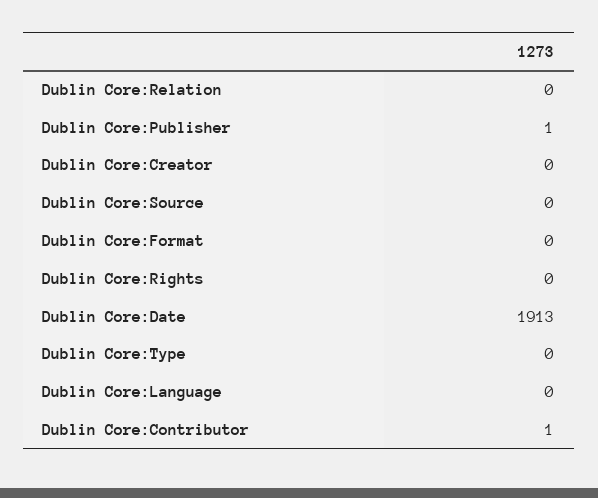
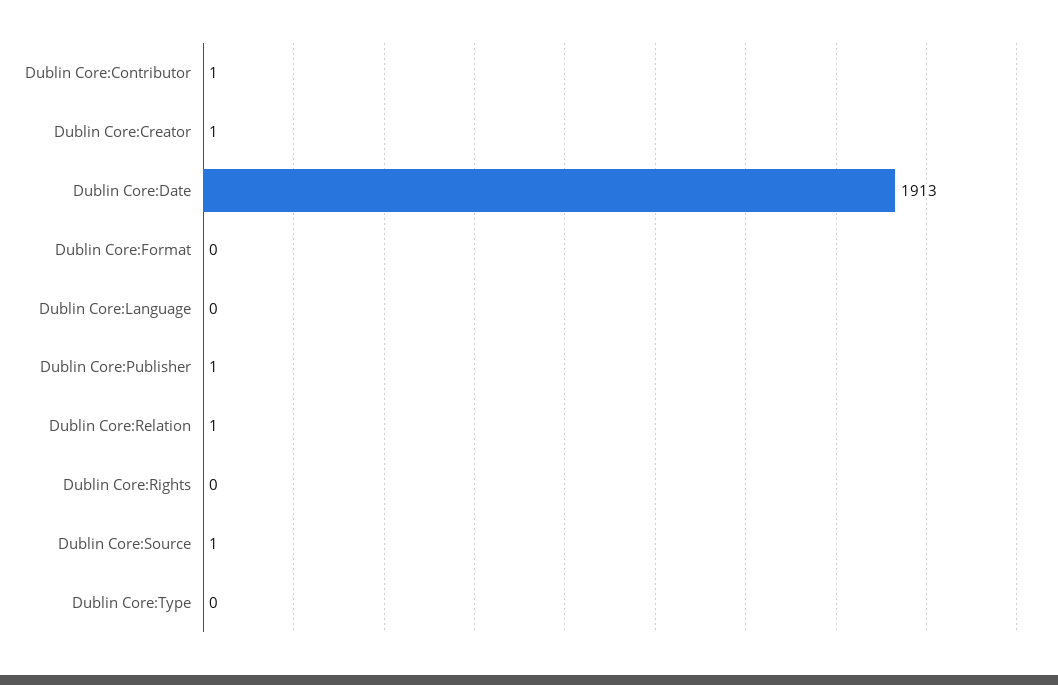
Dublin Core:Relation: 0 -> 1
Dublin Core:Creator: 0 -> 1
Dublin Core:Source: 0 -> 1

